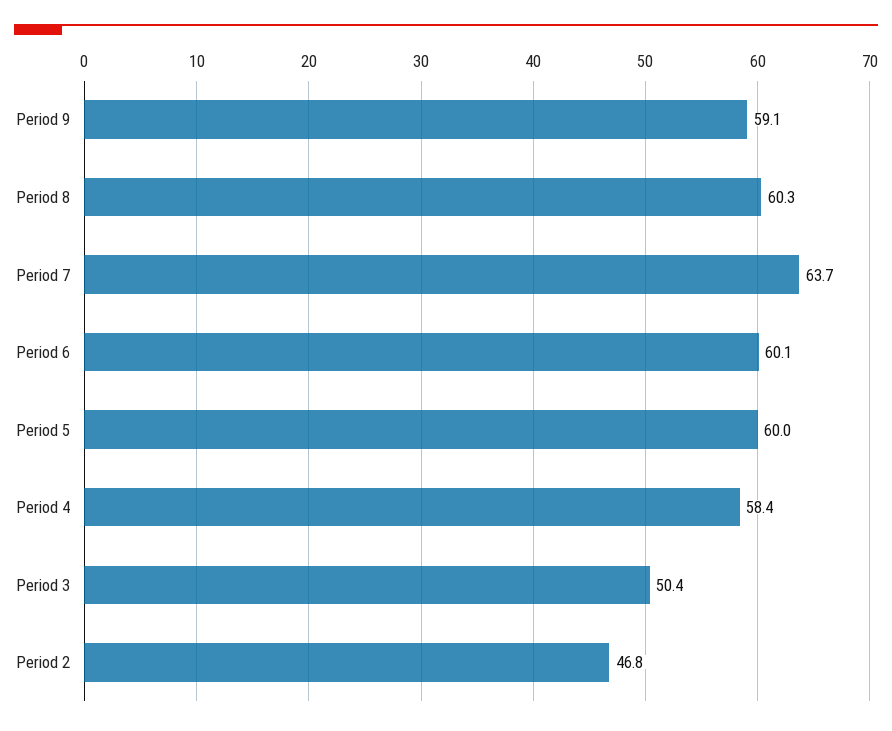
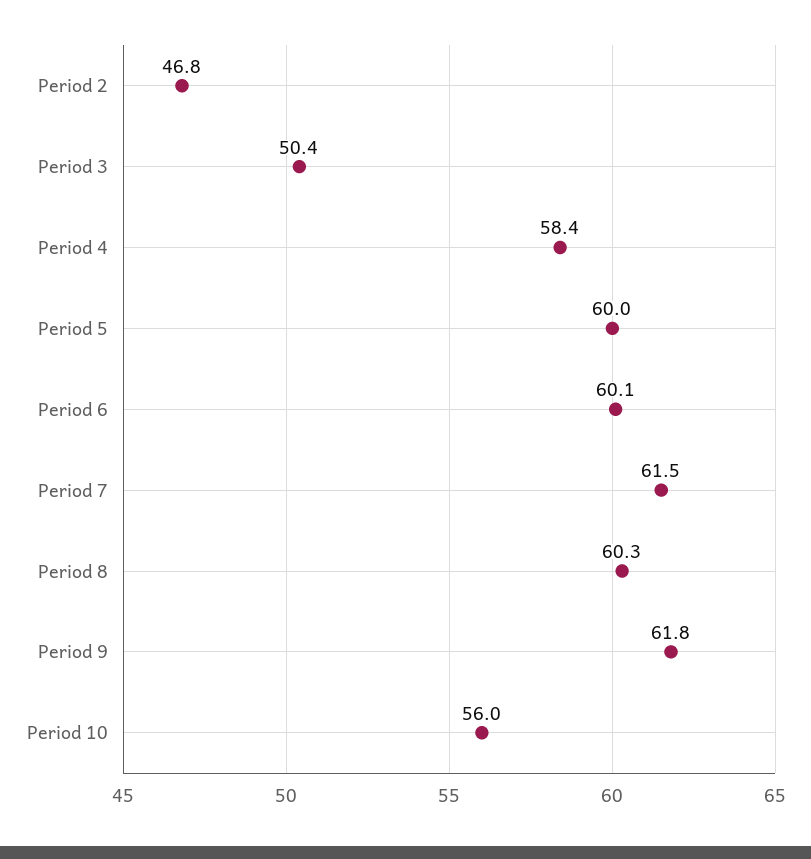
Period 9: 59.1 -> 61.8
Period 7: 63.7 -> 61.5
Period 10: none -> 56

